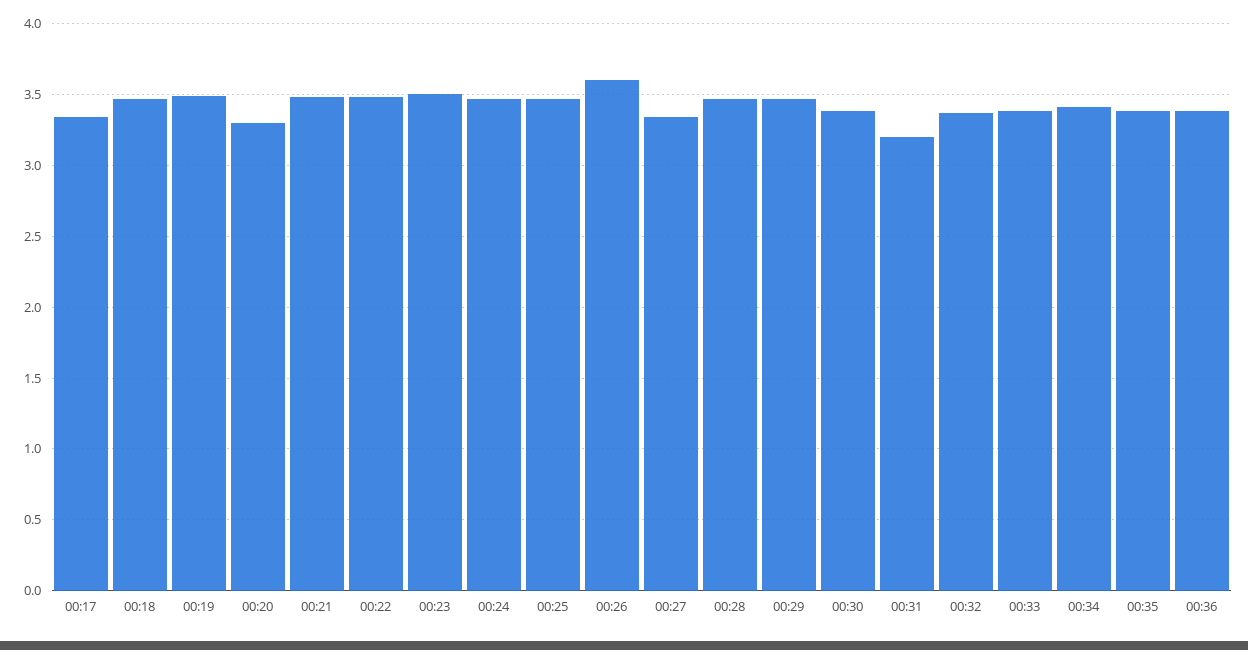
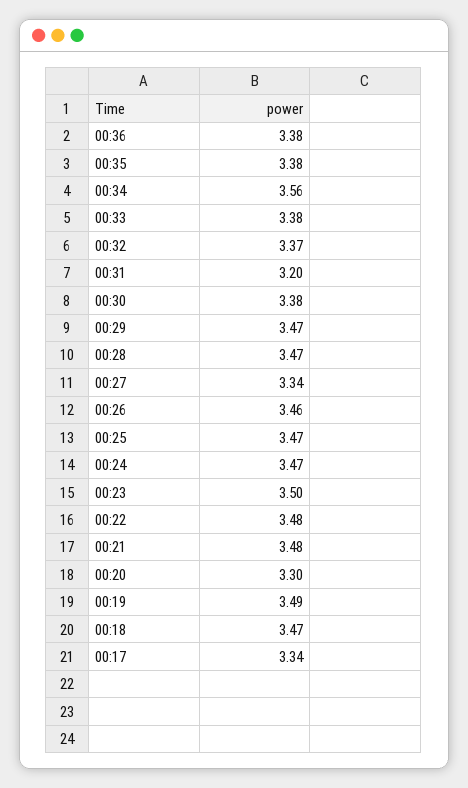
00:26: 3.6 -> 3.46
00:34: 3.4 -> 3.56

